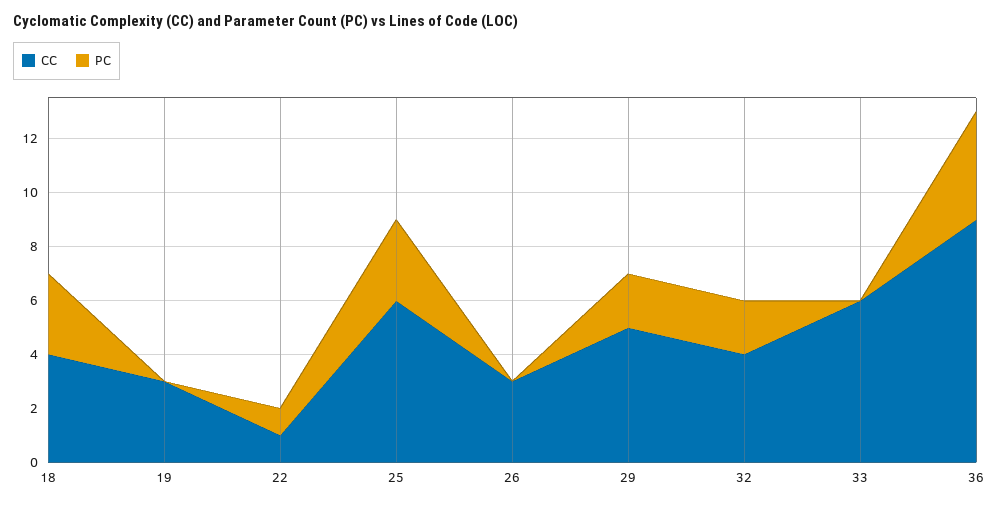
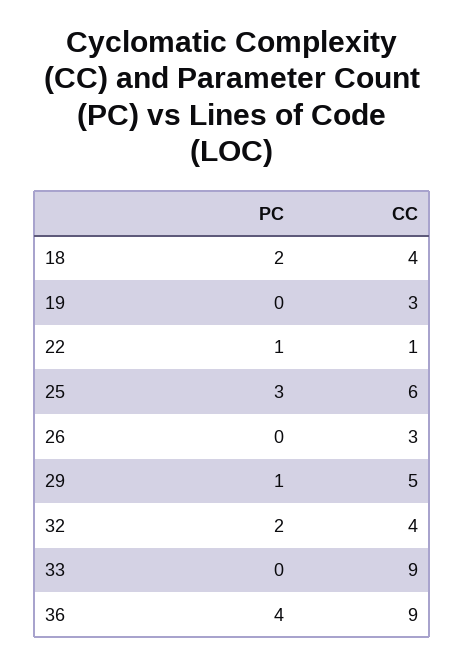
PC, 18: 3 -> 2
PC, 29: 2 -> 1
CC, 33: 6 -> 9

